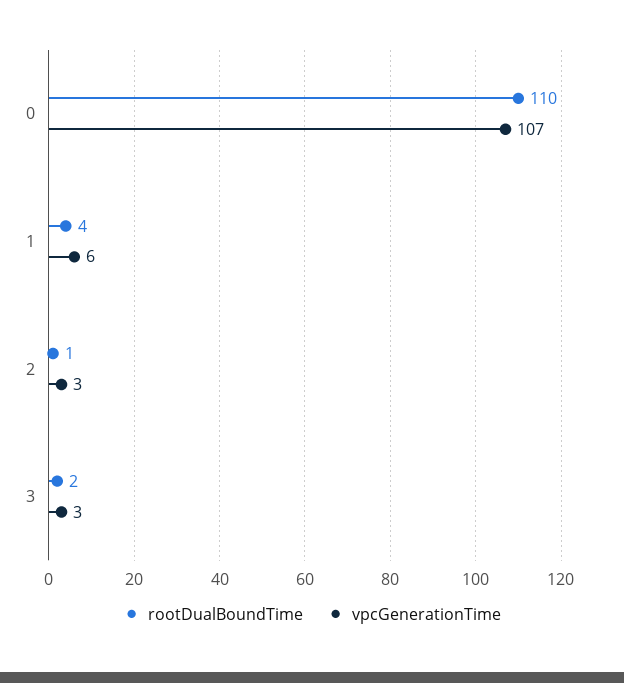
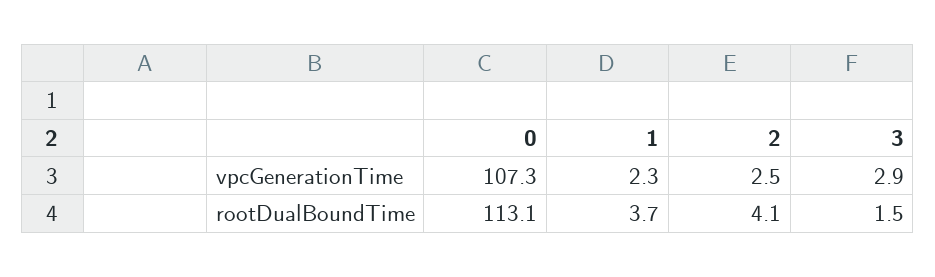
rootDualBoundTime, 0: 110 -> 113.1
vpcGenerationTime, 1: 6 -> 2.3
rootDualBoundTime, 2: 1 -> 4.1

